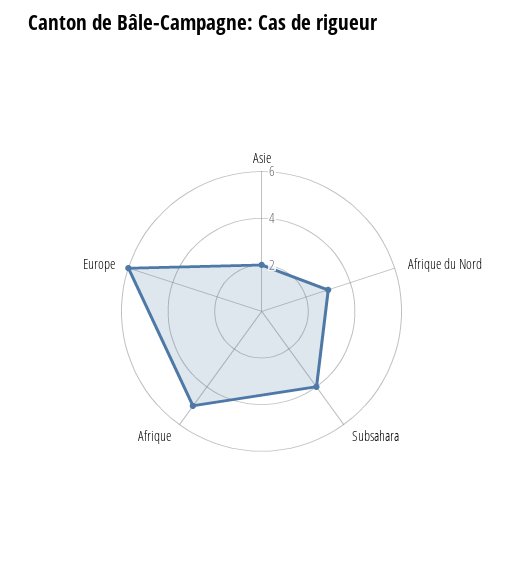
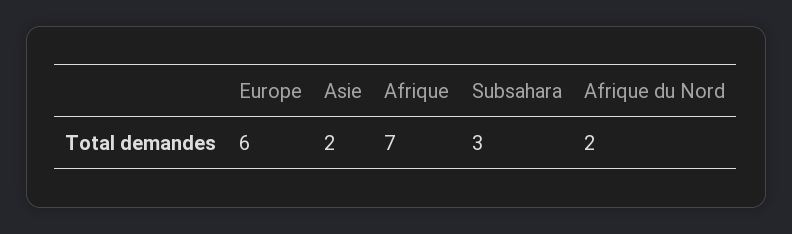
Afrique du Nord: 3 -> 2
Subsahara: 4 -> 3
Afrique: 5 -> 7

